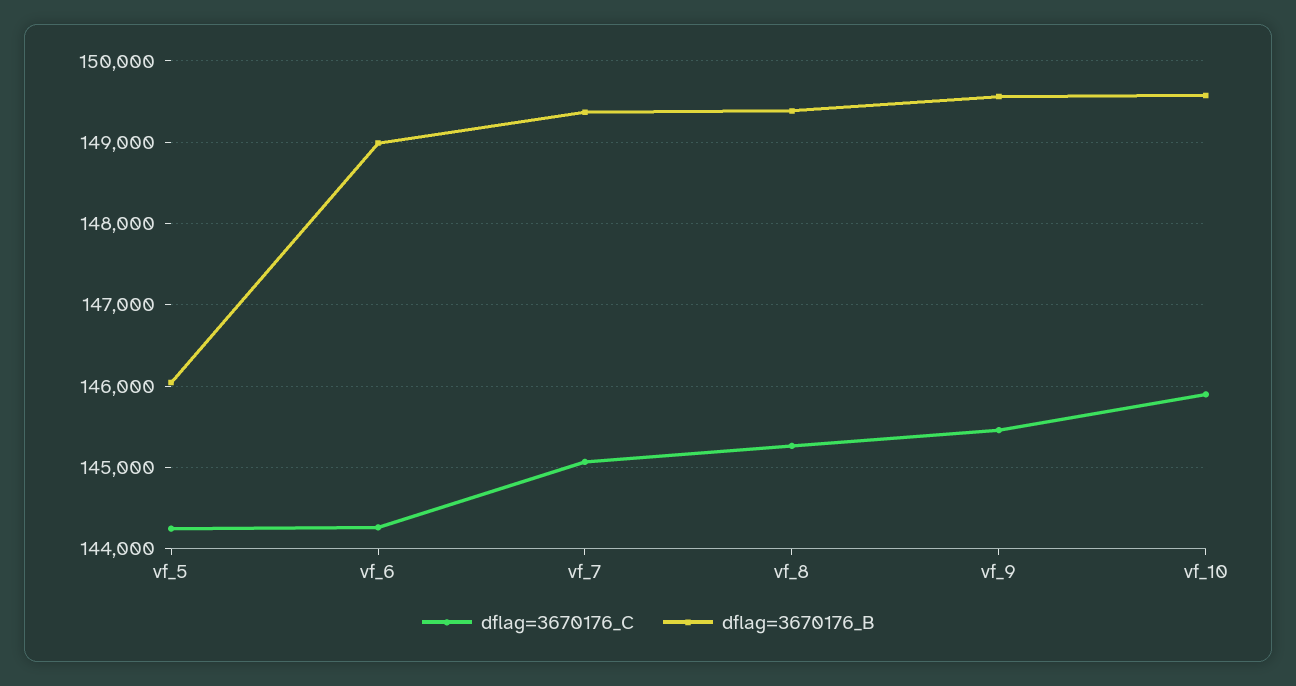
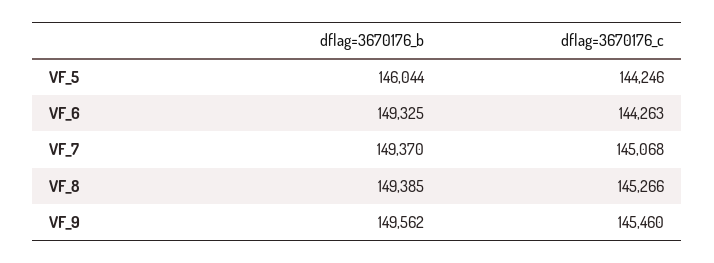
dflag=3670176_B, vf_6: 149000 -> 149325
dflag=3670176_C, vf_10: 145900 -> none
dflag=3670176_B, vf_10: 149600 -> none

